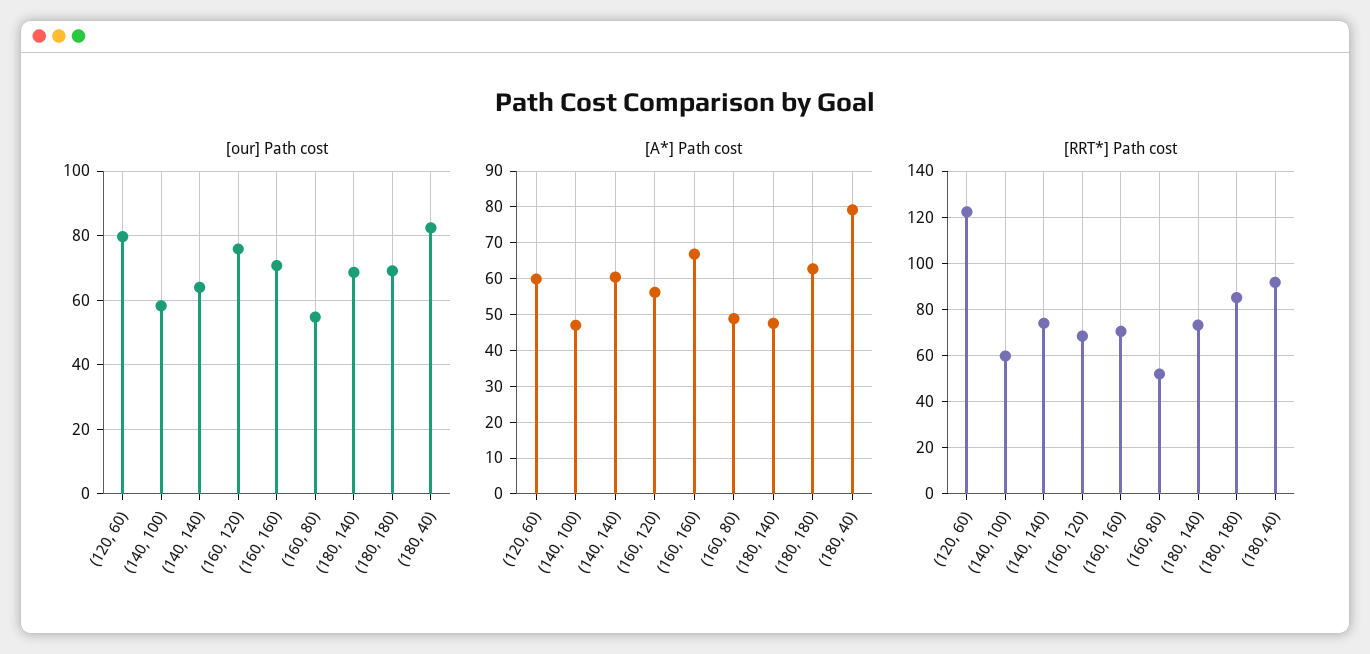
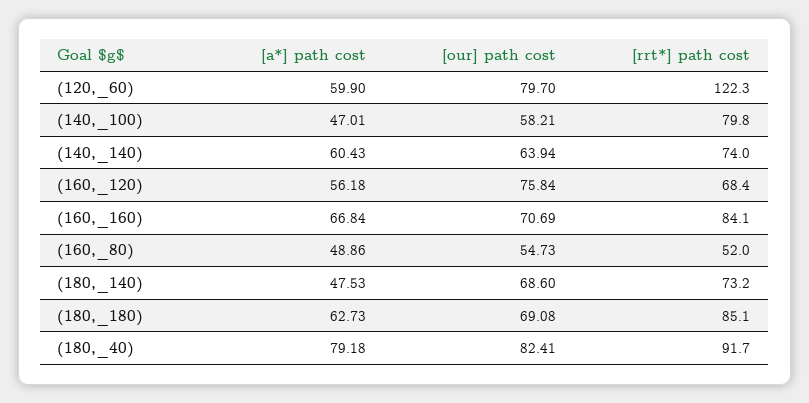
[RRT*] Path cost, (140, 100): 60 -> 79.8
[RRT*] Path cost, (160, 160): 70 -> 84.1

